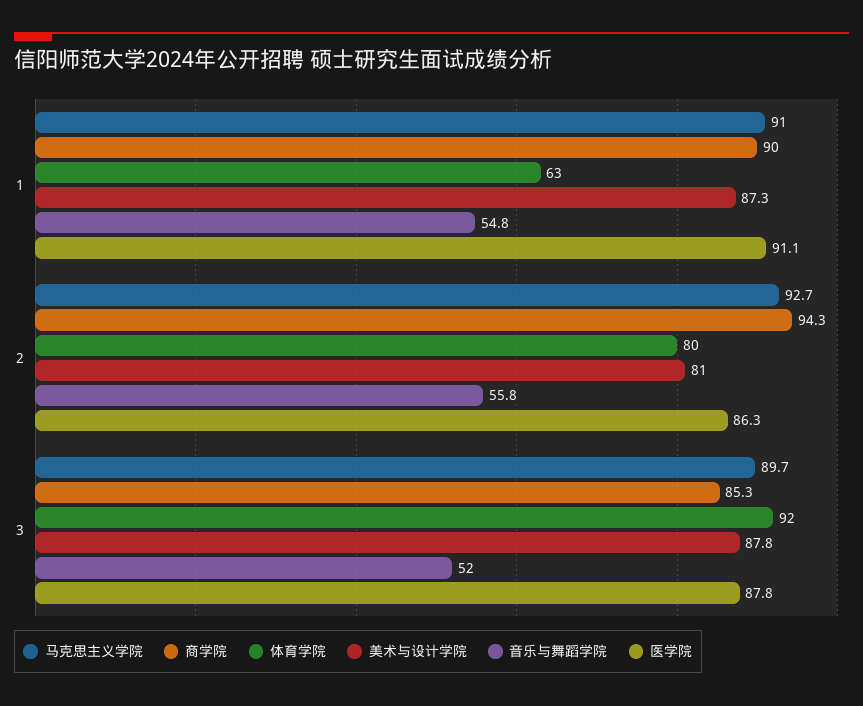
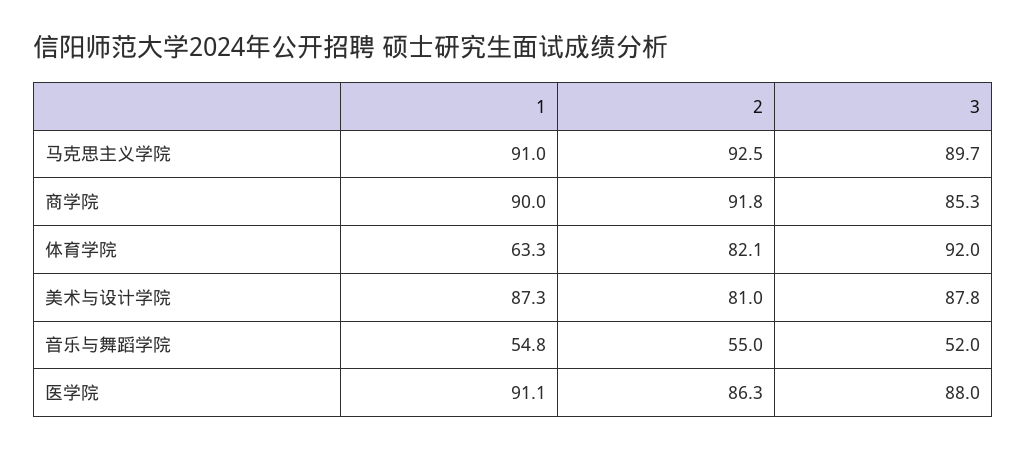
体育学院, 1: 63 -> 63.3
马克思主义学院, 2: 92.7 -> 92.5
商学院, 2: 94.3 -> 91.8
体育学院, 2: 80 -> 82.1
音乐与舞蹈学院, 2: 55.8 -> 55
医学院, 3: 87.8 -> 88

